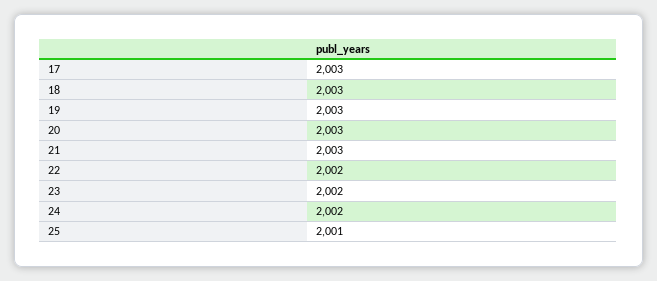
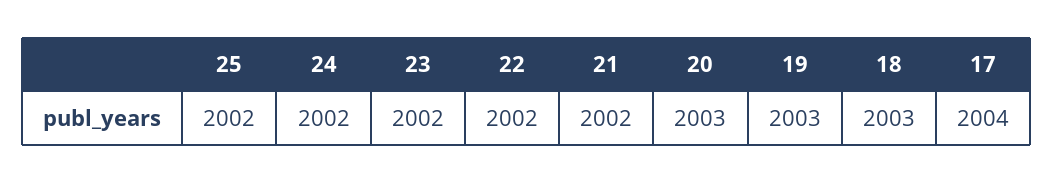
17: 2003 -> 2004
21: 2003 -> 2002
25: 2001 -> 2002

